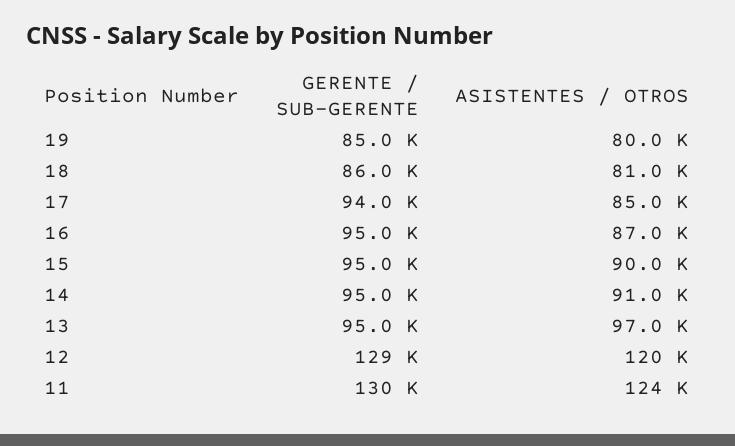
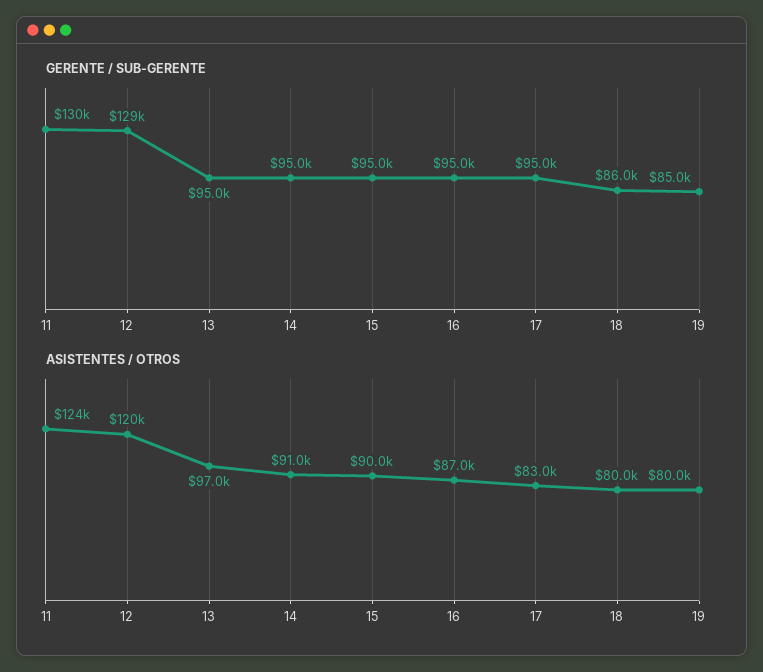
ASISTENTES / OTROS, 18: 81000 -> 80000
GERENTE / SUB-GERENTE, 17: 94000 -> 95000
ASISTENTES / OTROS, 17: 85000 -> 83000

